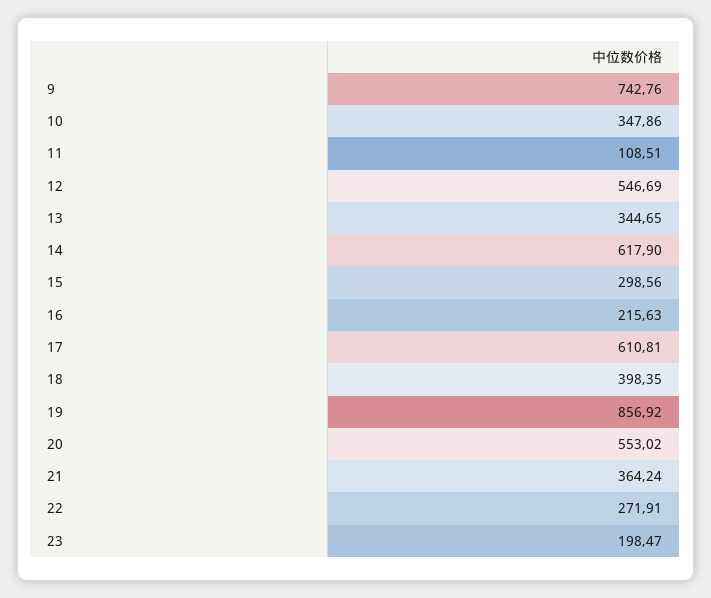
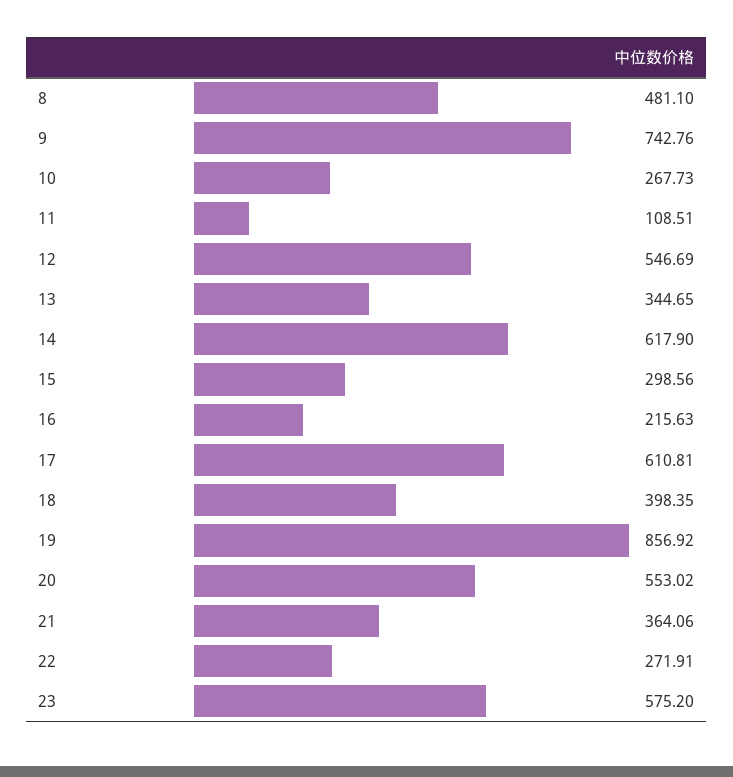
10: 347.86 -> 267.73
21: 364.24 -> 364.06
23: 198.47 -> 575.2
8: none -> 481.1

